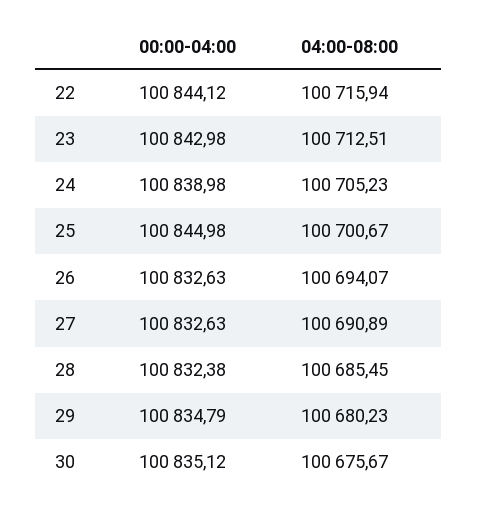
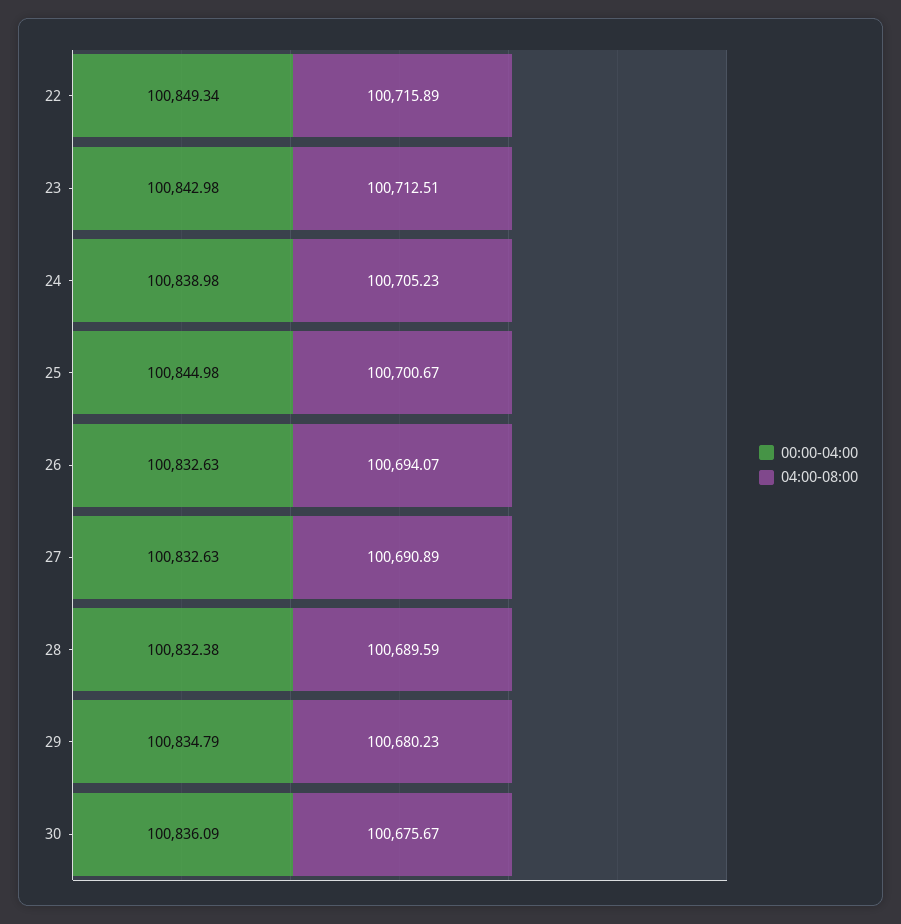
00:00-04:00, 22: 100844.12 -> 100849.34
04:00-08:00, 22: 100715.94 -> 100715.89
04:00-08:00, 28: 100685.45 -> 100689.59
00:00-04:00, 30: 100835.12 -> 100836.09

